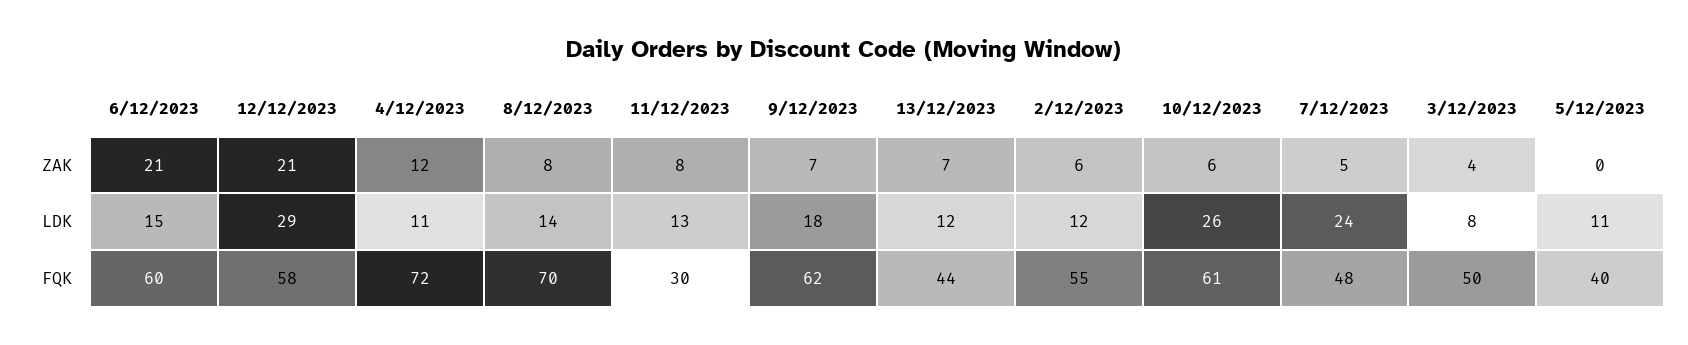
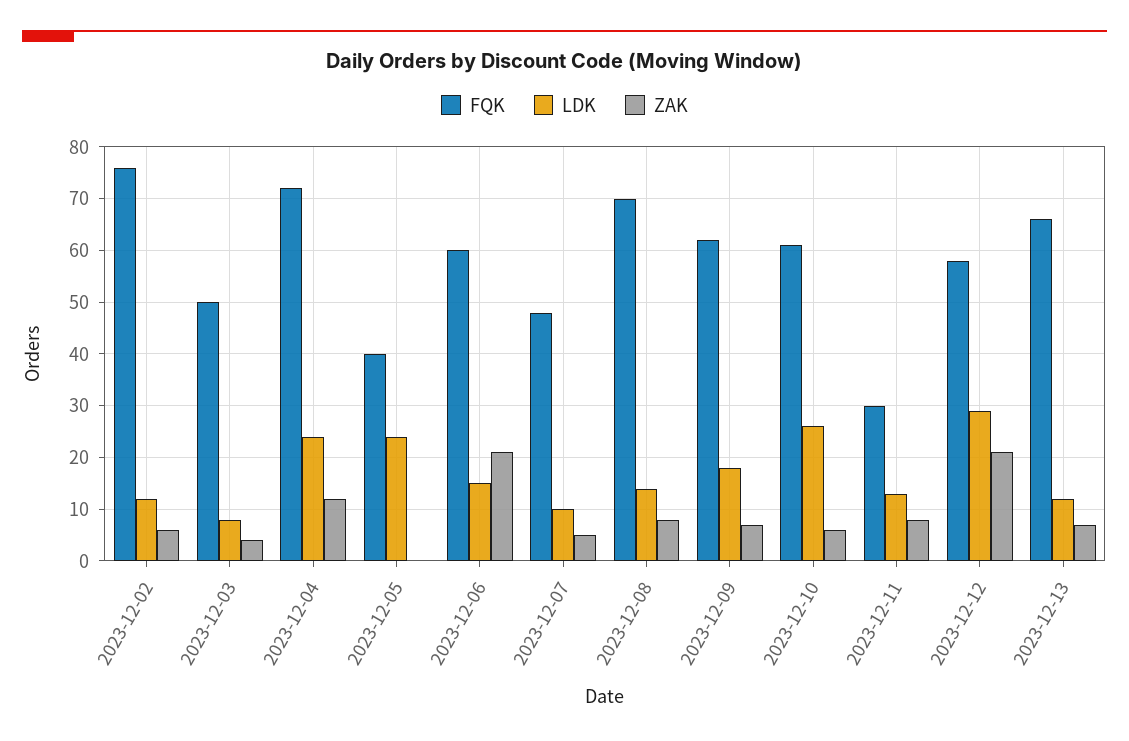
LDK, 4/12/2023: 11 -> 25
LDK, 7/12/2023: 24 -> 10
LDK, 5/12/2023: 11 -> 25
FQK, 13/12/2023: 44 -> 65
FQK, 2/12/2023: 55 -> 75

